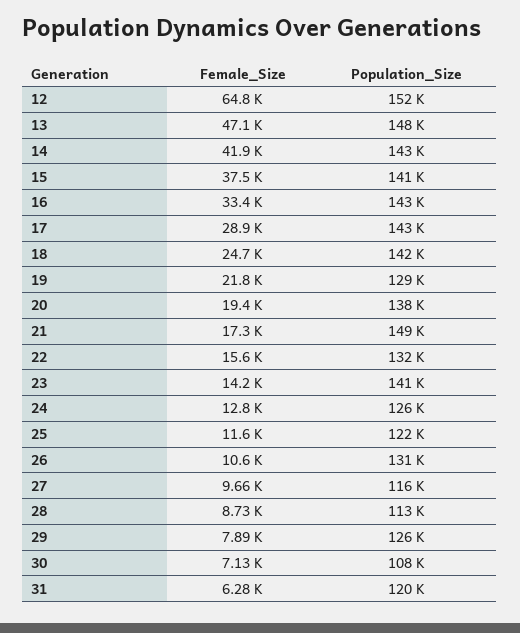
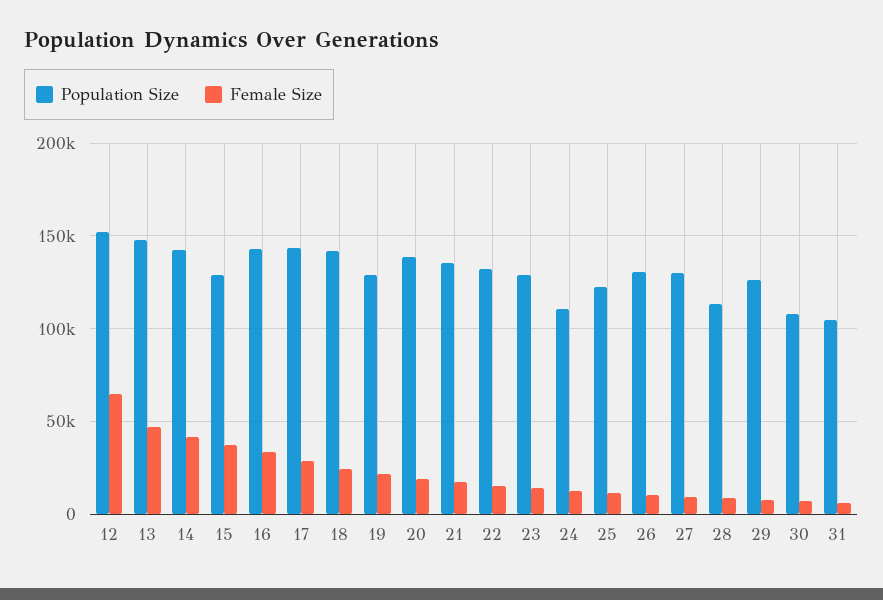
Population_Size, 15: 141000 -> 130000
Population_Size, 21: 149000 -> 135000
Population_Size, 23: 141000 -> 130000
Population_Size, 24: 126000 -> 110000
Population_Size, 27: 116000 -> 130000
Population_Size, 31: 120000 -> 105000

